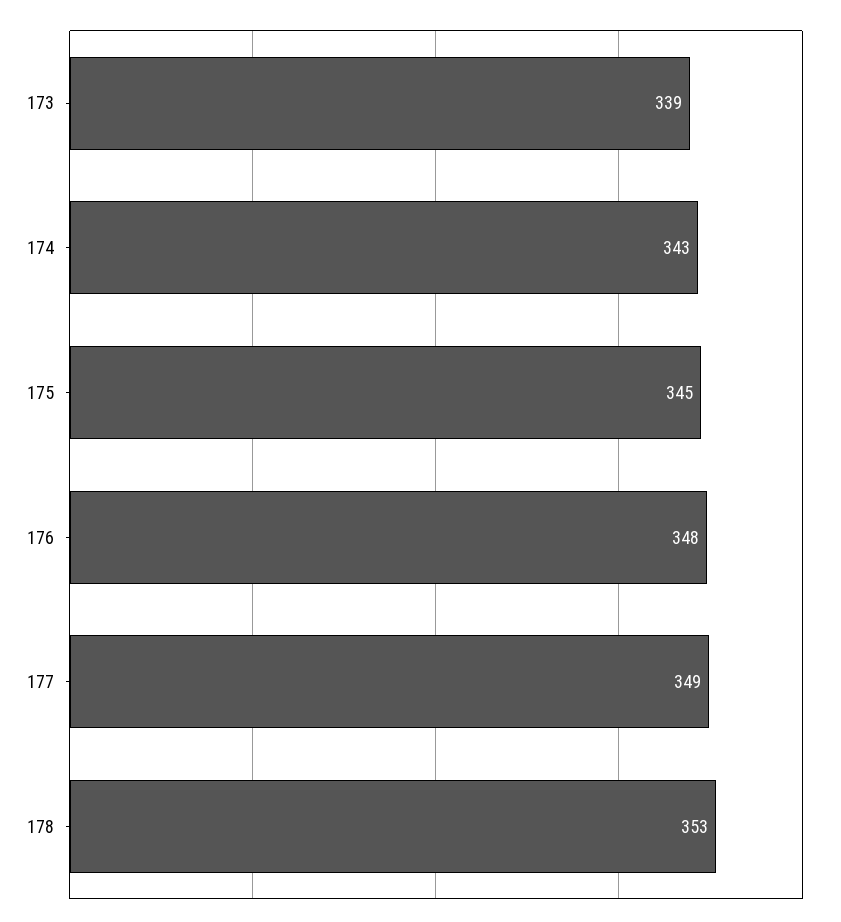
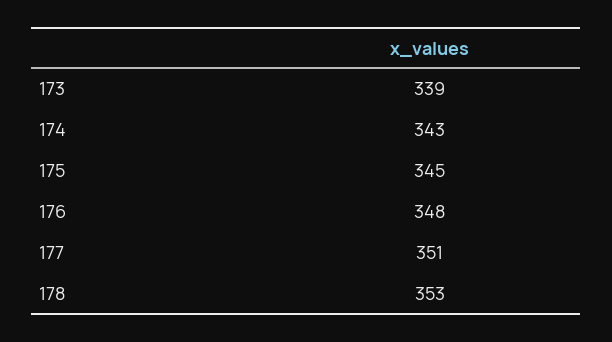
177: 349 -> 351

